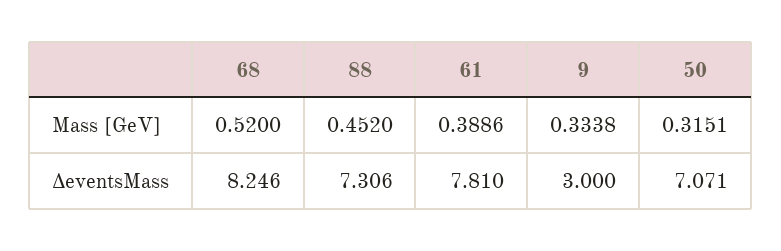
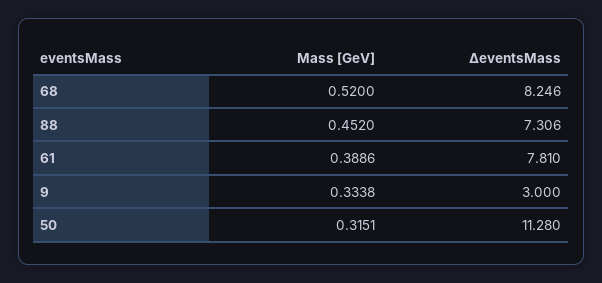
50, ΔeventsMass: 7.071 -> 11.28

